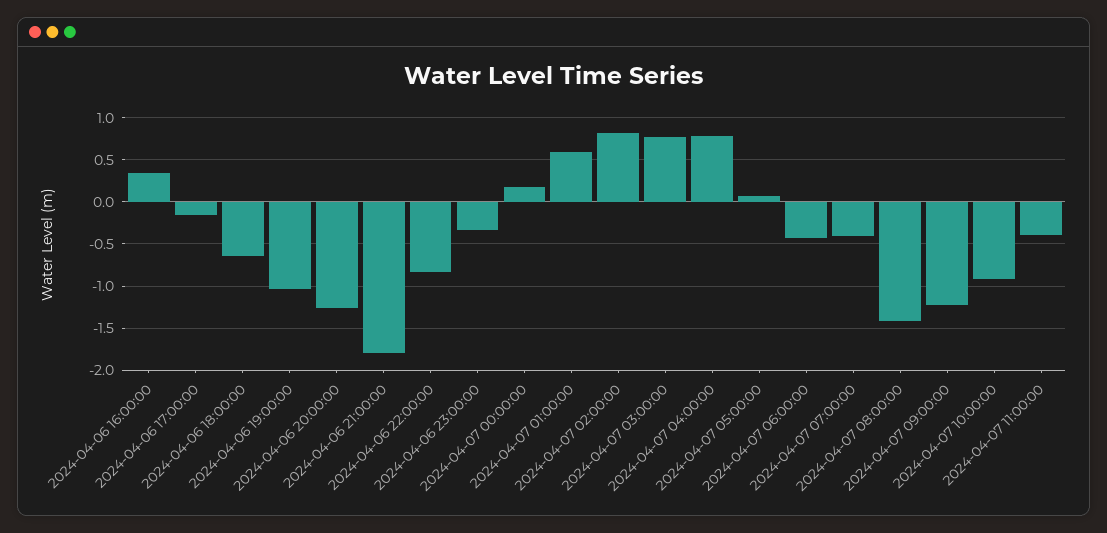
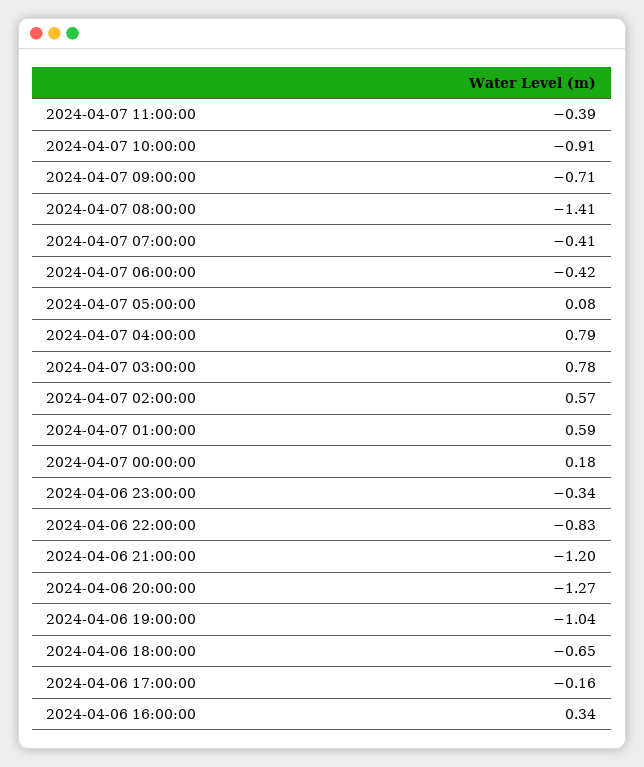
2024-04-06 21:00:00: -1.8 -> -1.2
2024-04-07 02:00:00: 0.8 -> 0.57
2024-04-07 09:00:00: -1.2 -> -0.71

